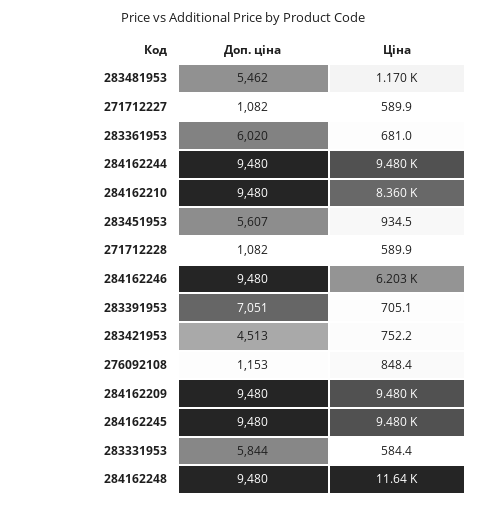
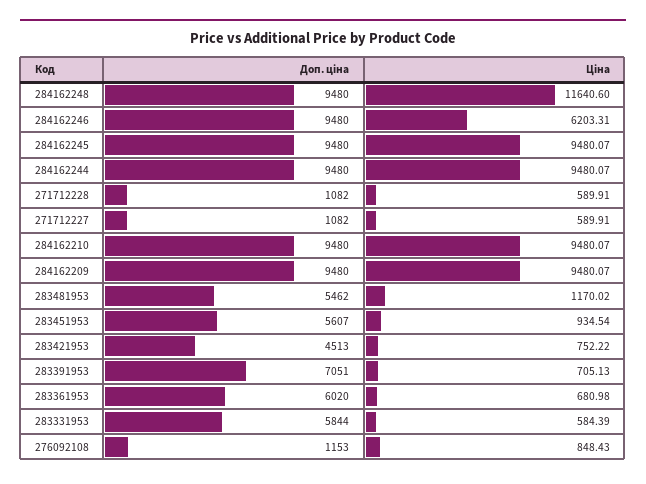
Ціна, 284162210: 8360 -> 9480.07

